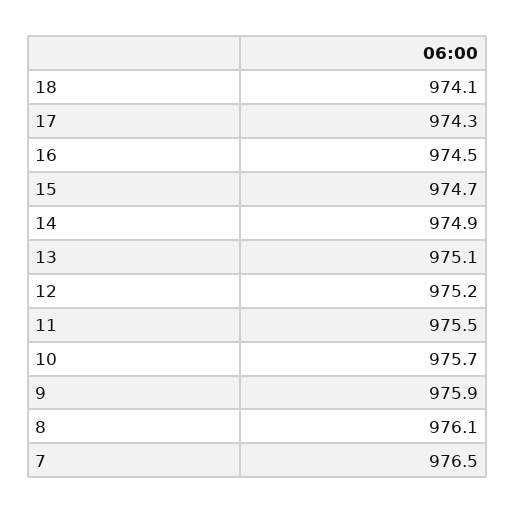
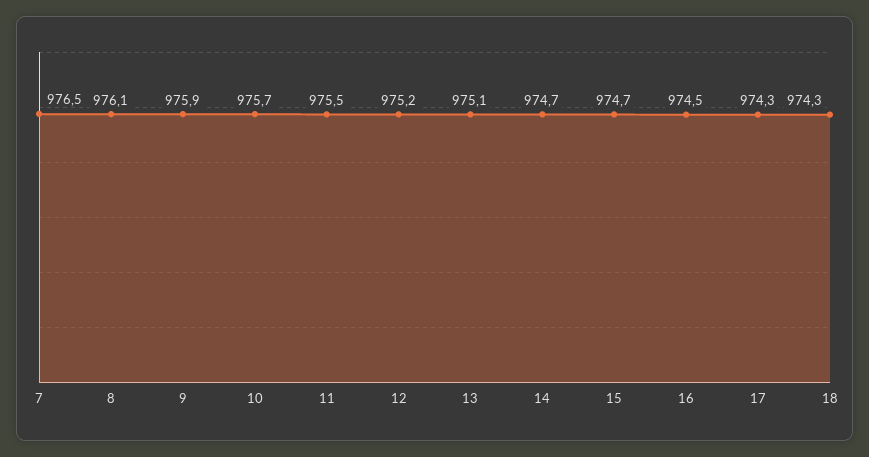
18: 974.1 -> 974.3
14: 974.9 -> 974.7

